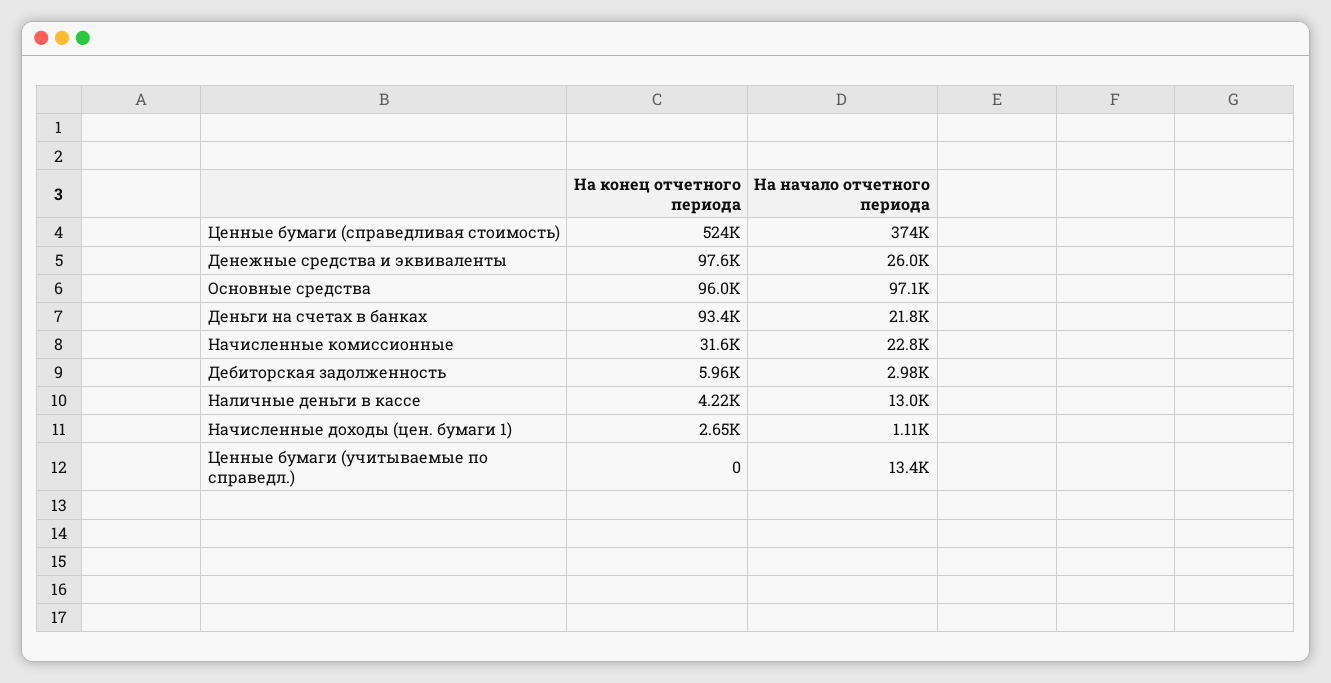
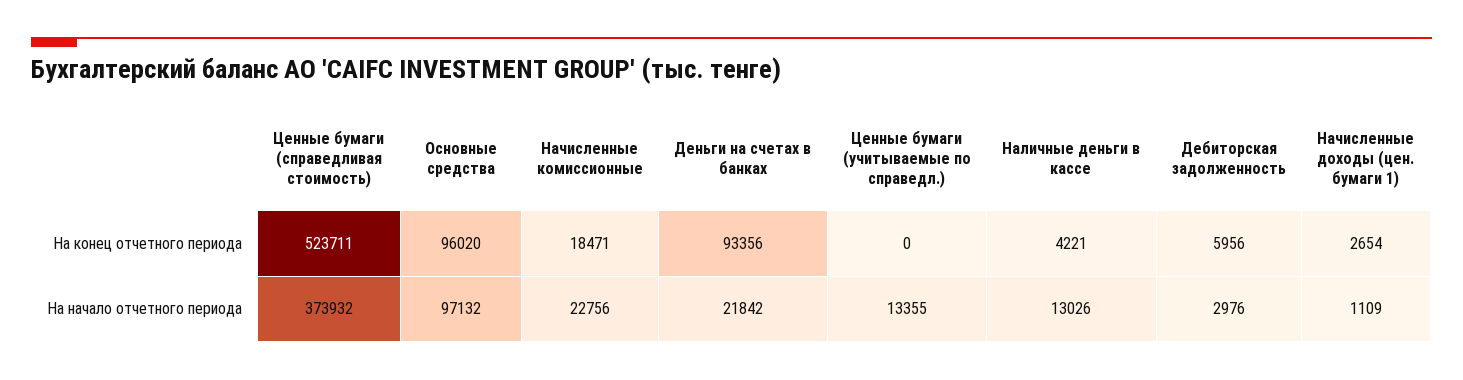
На конец отчетного периода, Денежные средства и эквиваленты: 97600 -> none
На начало отчетного периода, Денежные средства и эквиваленты: 26000 -> none
На конец отчетного периода, Начисленные комиссионные: 31600 -> 18471

